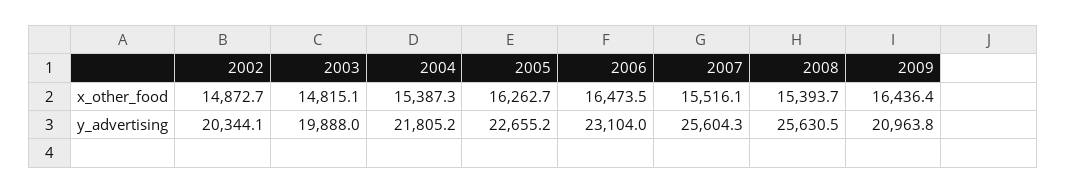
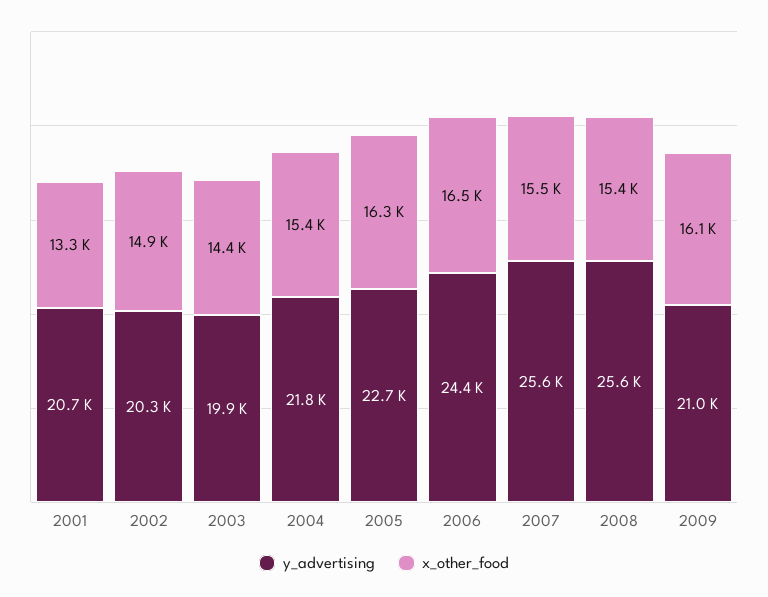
x_other_food, 2003: 14815.1 -> 14400
x_other_food, 2009: 16436.4 -> 16100
y_advertising, 2006: 23104 -> 24400
y_advertising, 2001: none -> 20700
x_other_food, 2001: none -> 13300

